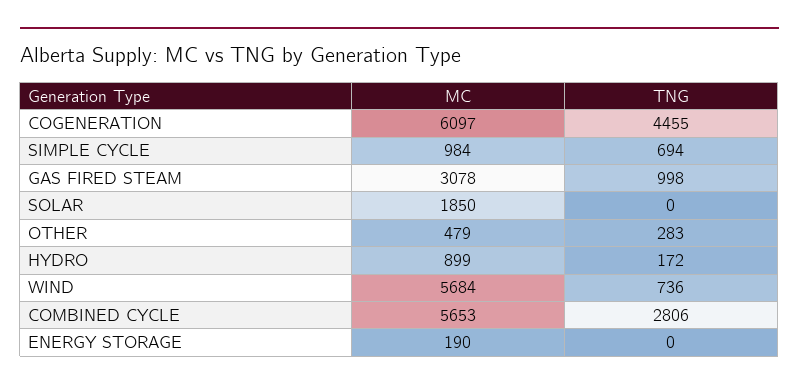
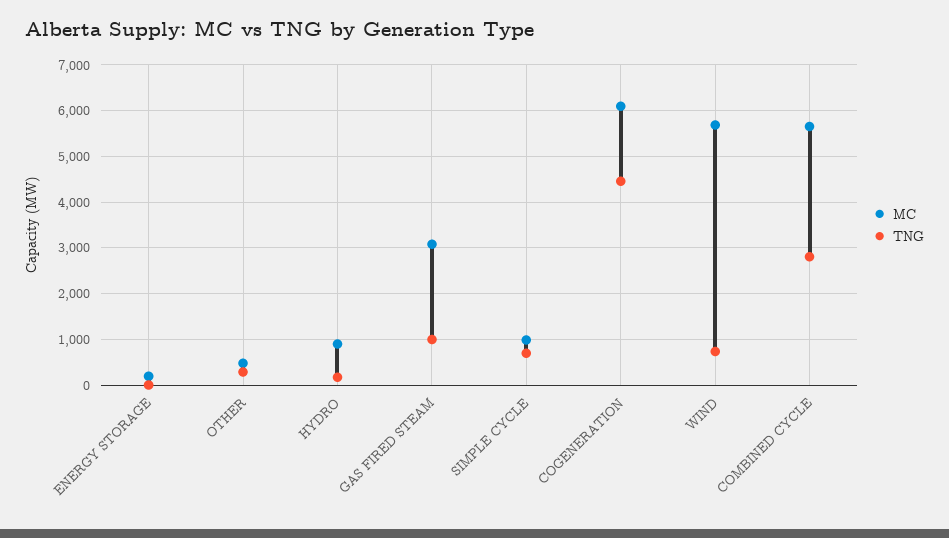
MC, SOLAR: 1850 -> none
TNG, SOLAR: 0 -> none

